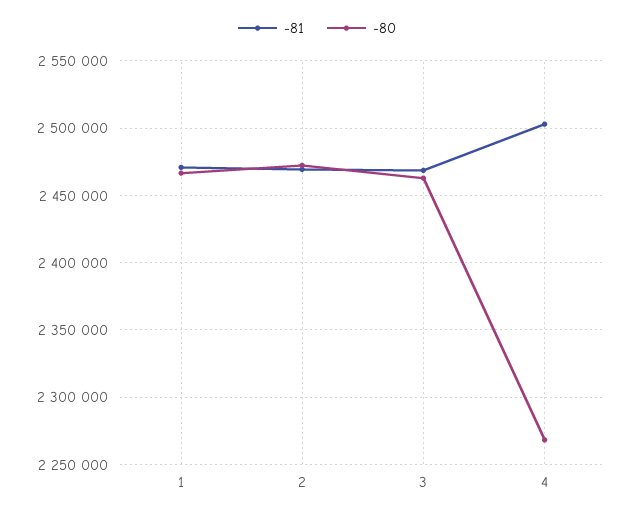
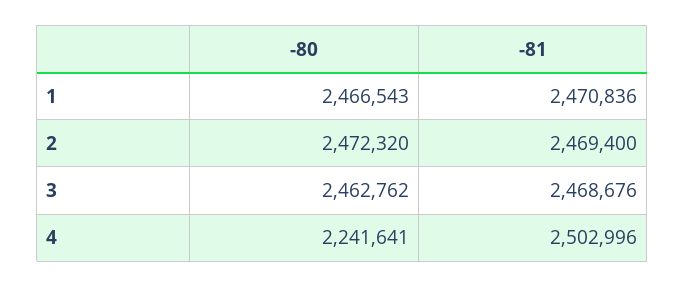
-80, 4: 2270000 -> 2241641

